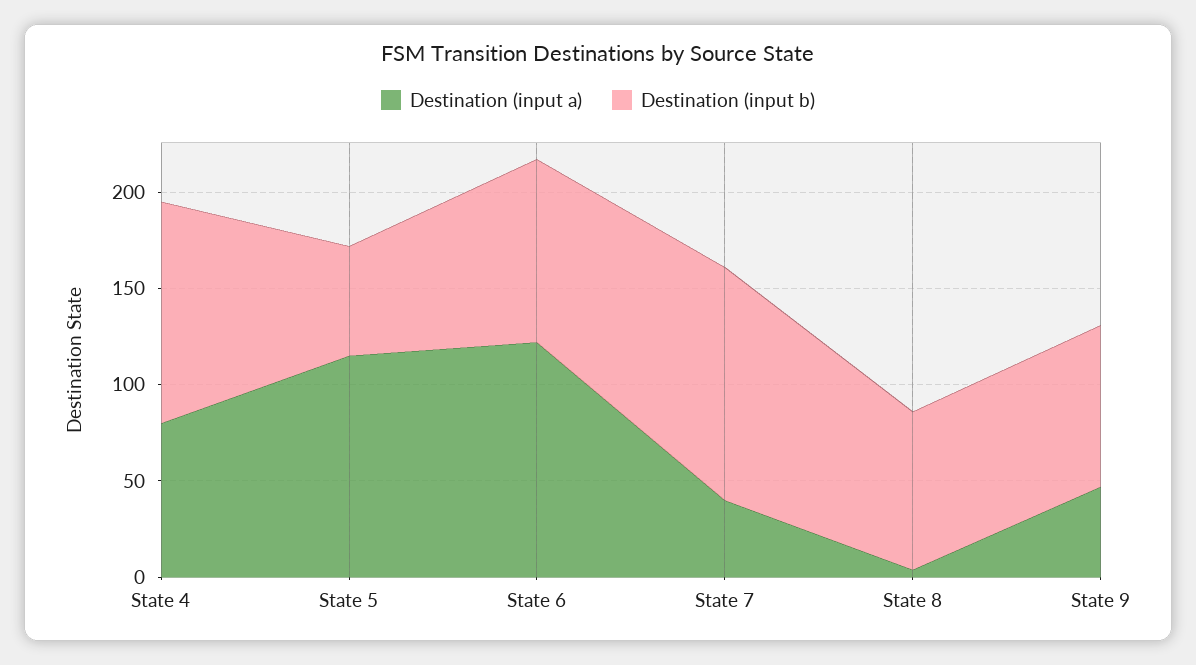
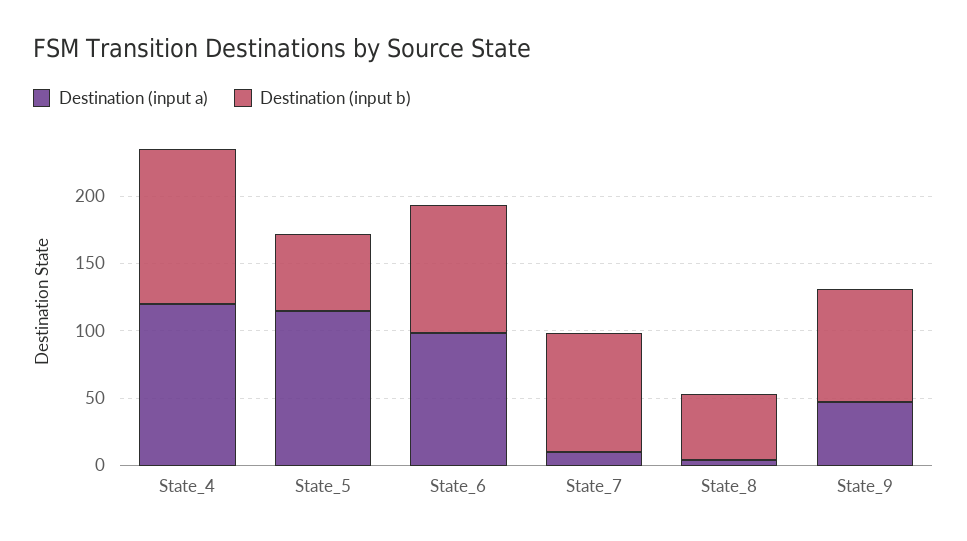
Destination (input a), State 4: 80 -> 120
Destination (input a), State 6: 120 -> 100
Destination (input a), State 7: 40 -> 10
Destination (input b), State 7: 120 -> 90
Destination (input b), State 8: 80 -> 50

